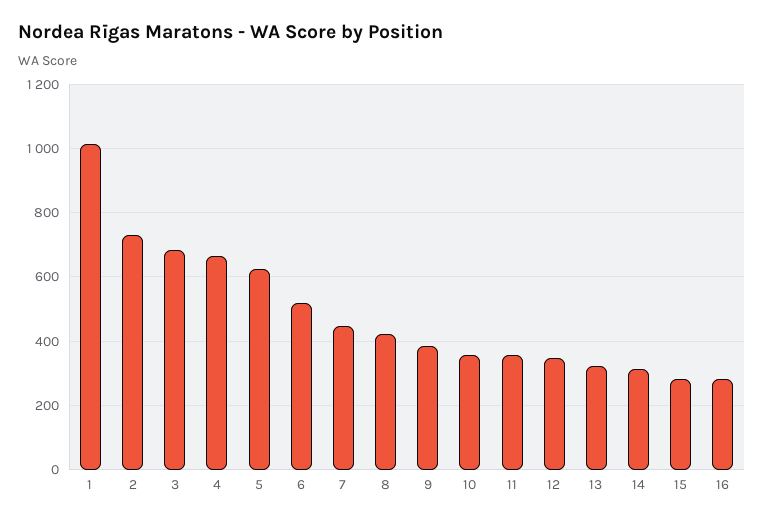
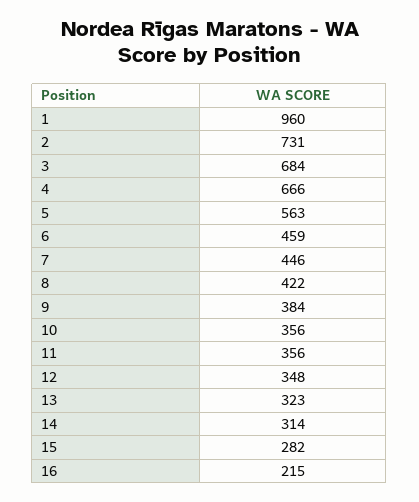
1: 1020 -> 960
5: 620 -> 563
6: 520 -> 459
16: 280 -> 215

